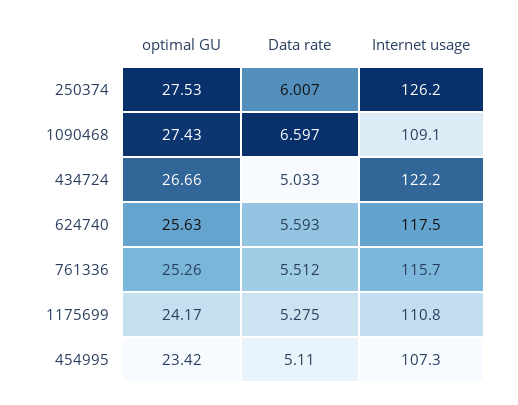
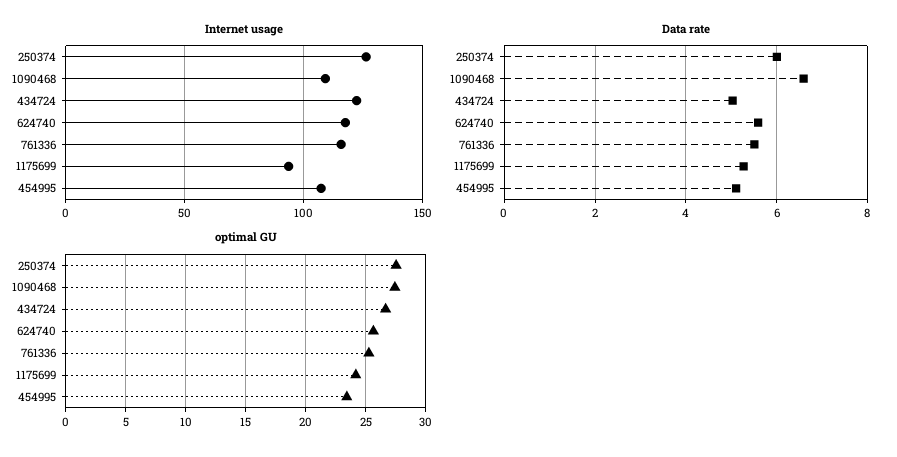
Internet usage, 1175699: 110.8 -> 95

